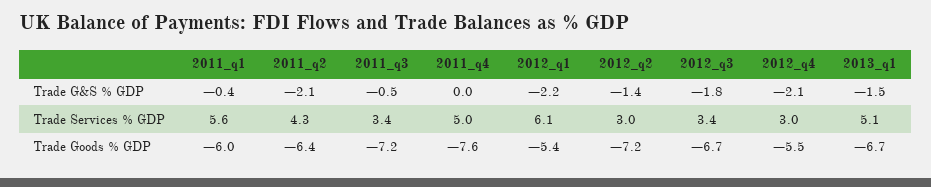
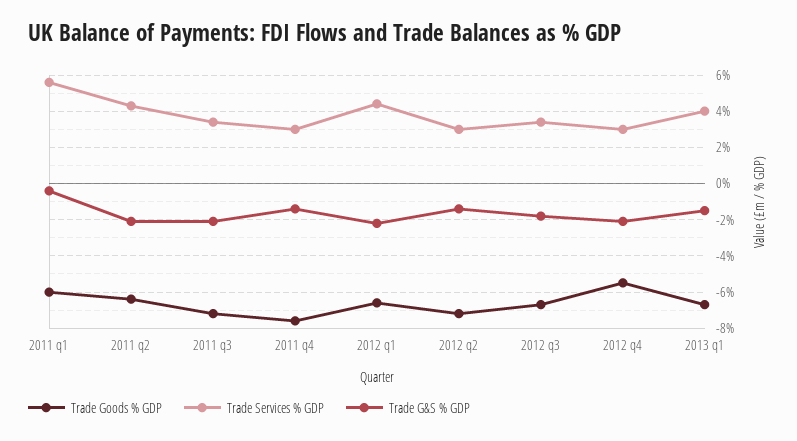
Trade G&S % GDP, 2011_q3: -0.5 -> -2
Trade G&S % GDP, 2011_q4: 0 -> -1.5
Trade Services % GDP, 2011_q4: 5 -> 3
Trade Services % GDP, 2012_q1: 6.1 -> 4.5
Trade Services % GDP, 2013_q1: 5.1 -> 4
Trade Goods % GDP, 2012_q1: -5.4 -> -6.5

